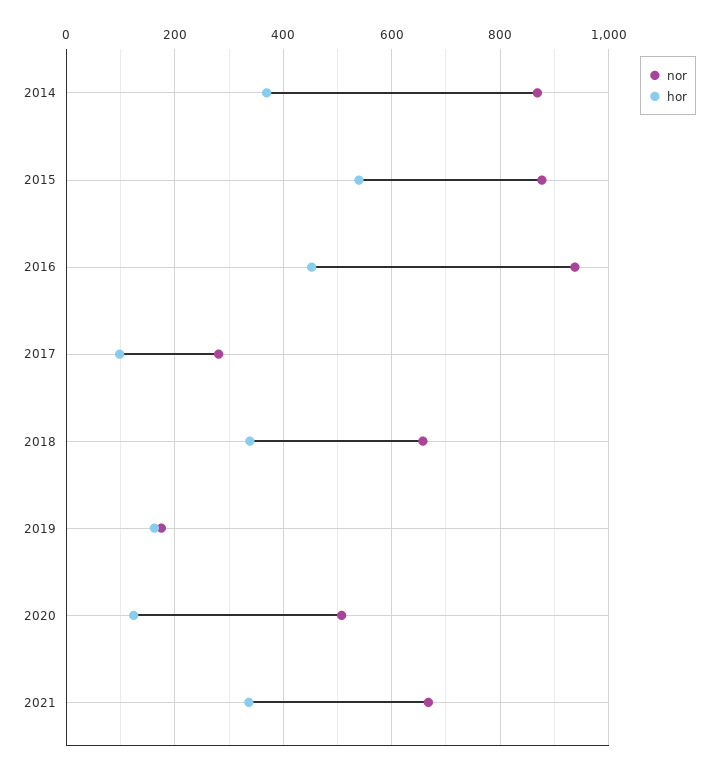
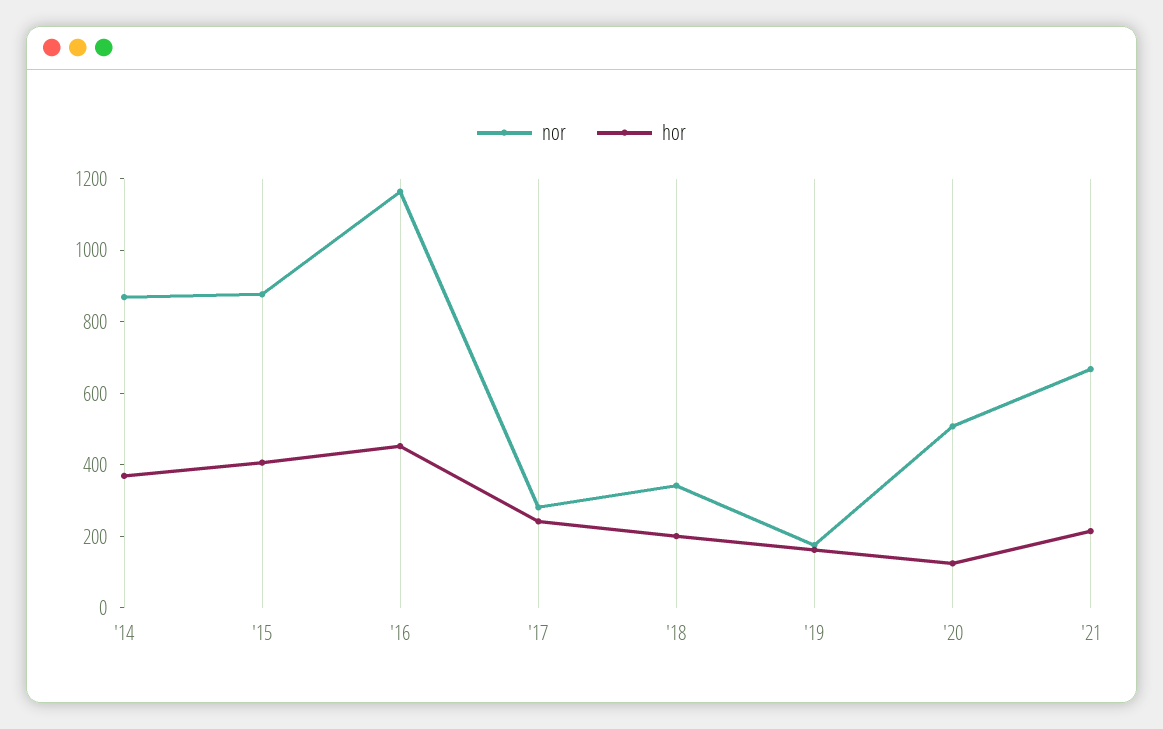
hor, 2015: 540 -> 400
nor, 2016: 940 -> 1150
hor, 2017: 100 -> 250
nor, 2018: 660 -> 350
hor, 2018: 340 -> 200
hor, 2021: 340 -> 200

